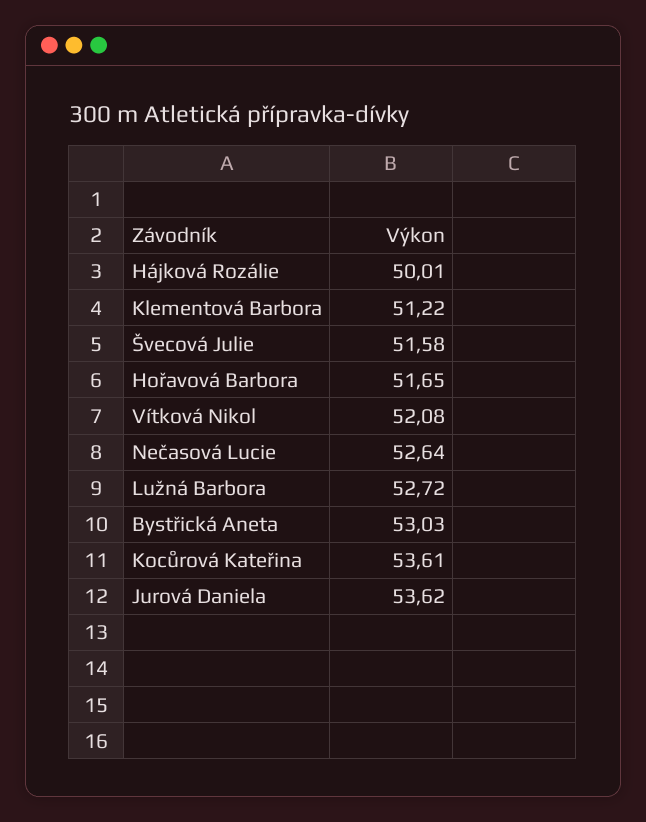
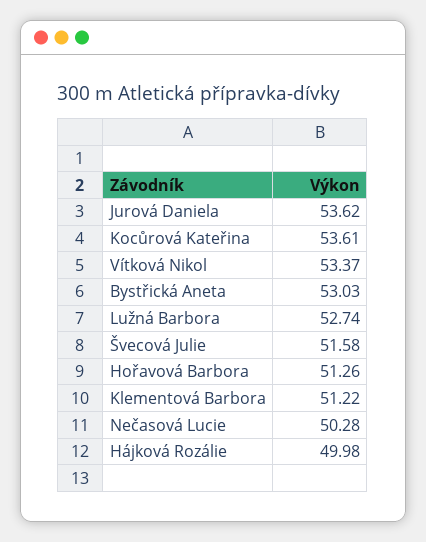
Hájková Rozálie: 50.01 -> 49.98
Hořavová Barbora: 51.65 -> 51.26
Vítková Nikol: 52.08 -> 53.37
Nečasová Lucie: 52.64 -> 50.28
Lužná Barbora: 52.72 -> 52.74

